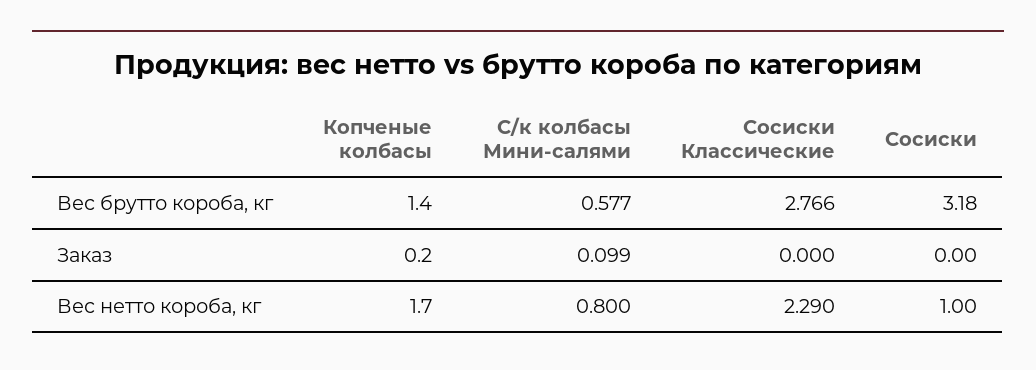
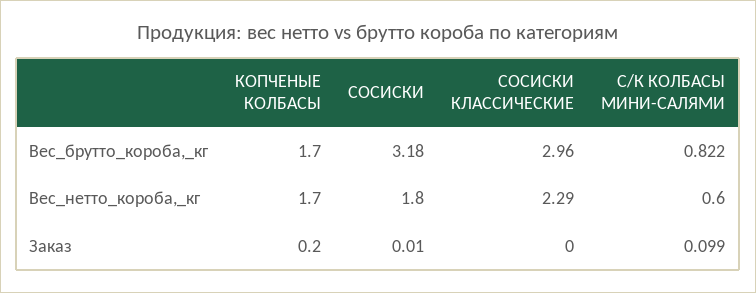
Копченые колбасы, Вес брутто короба, кг: 1.4 -> 1.7
С/к колбасы Мини-салями, Вес брутто короба, кг: 0.577 -> 0.822
Сосиски Классические, Вес брутто короба, кг: 2.766 -> 2.96
Сосиски, Заказ: 0 -> 0.01
С/к колбасы Мини-салями, Вес нетто короба, кг: 0.8 -> 0.6
Сосиски, Вес нетто короба, кг: 1 -> 1.8

